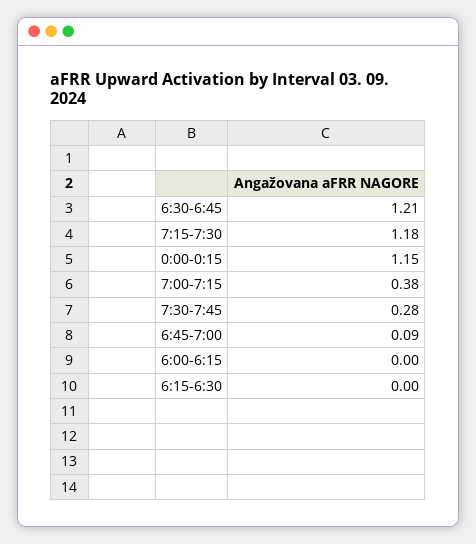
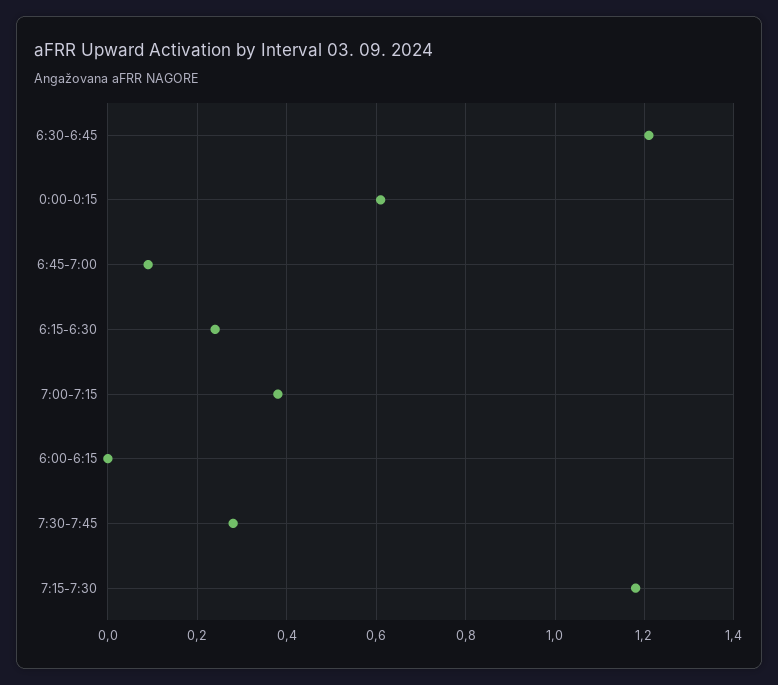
0:00-0:15: 1.15 -> 0.6
6:15-6:30: 0 -> 0.25

